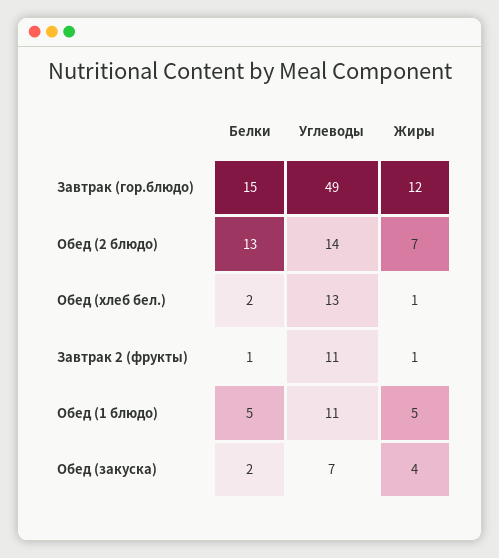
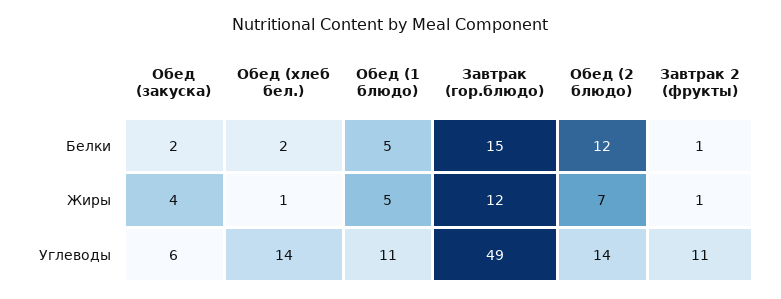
Белки, Обед (2 блюдо): 13 -> 12
Углеводы, Обед (хлеб бел.): 13 -> 14
Углеводы, Обед (закуска): 7 -> 6

